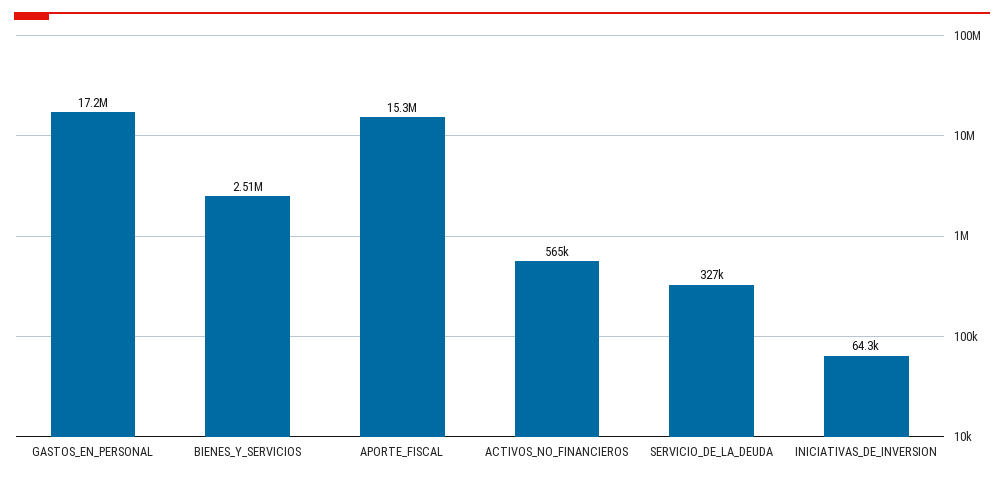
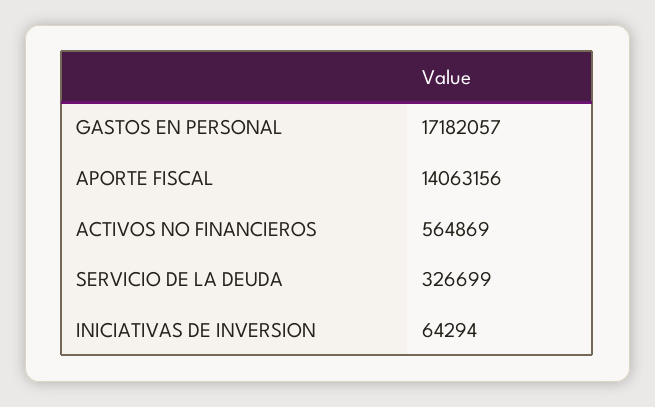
BIENES_Y_SERVICIOS: 2510000 -> none
APORTE_FISCAL: 15300000 -> 14063156

